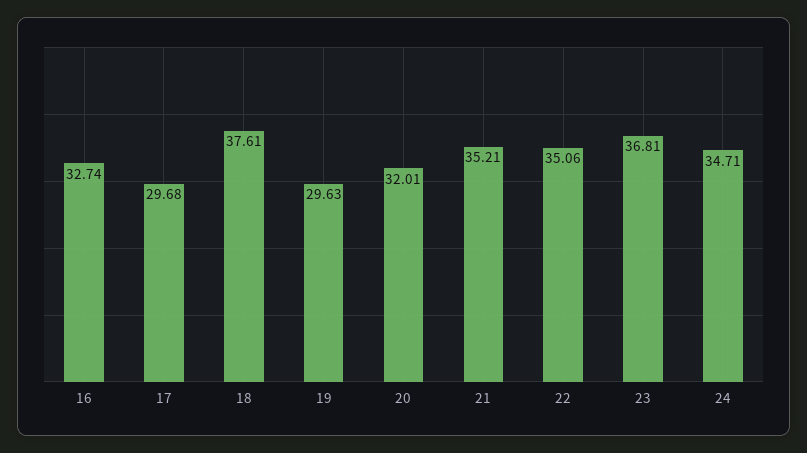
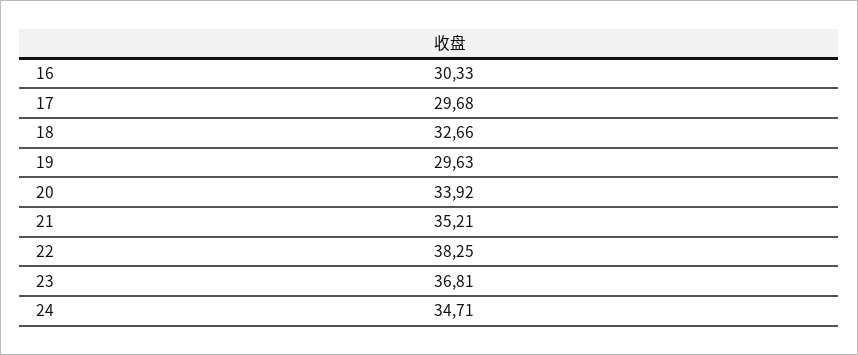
16: 32.74 -> 30.33
18: 37.61 -> 32.66
20: 32.01 -> 33.92
22: 35.06 -> 38.25

